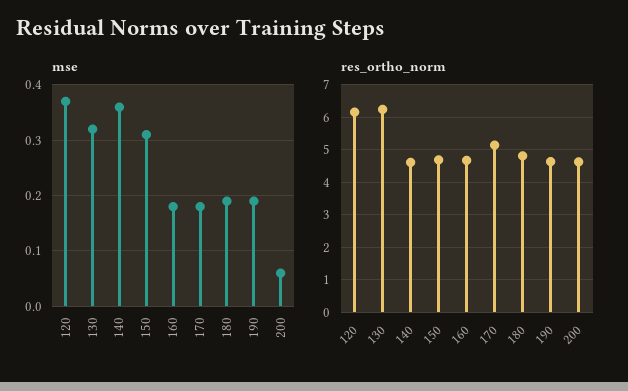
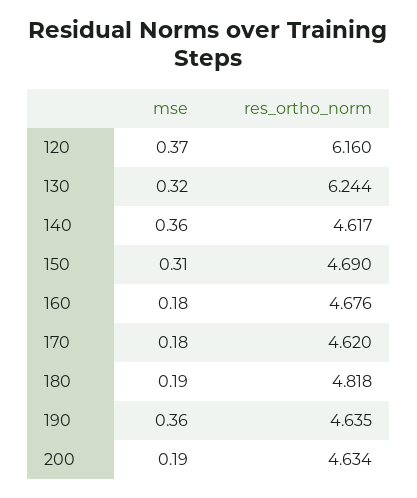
mse, 190: 0.2 -> 0.36
mse, 200: 0.05 -> 0.19
res_ortho_norm, 170: 5.2 -> 4.62

